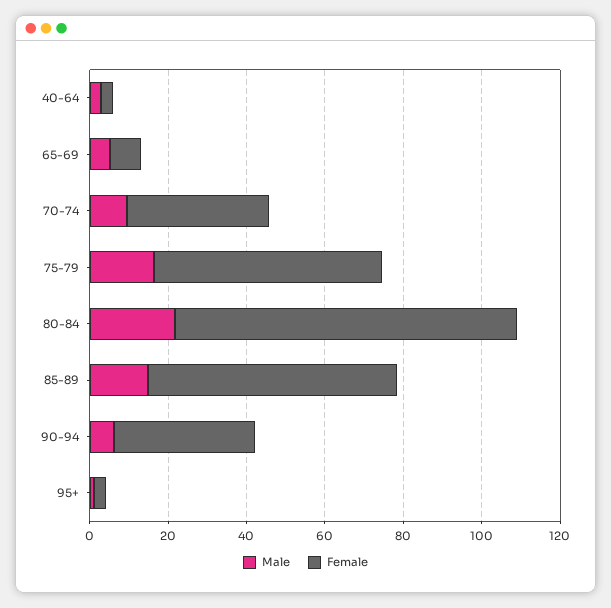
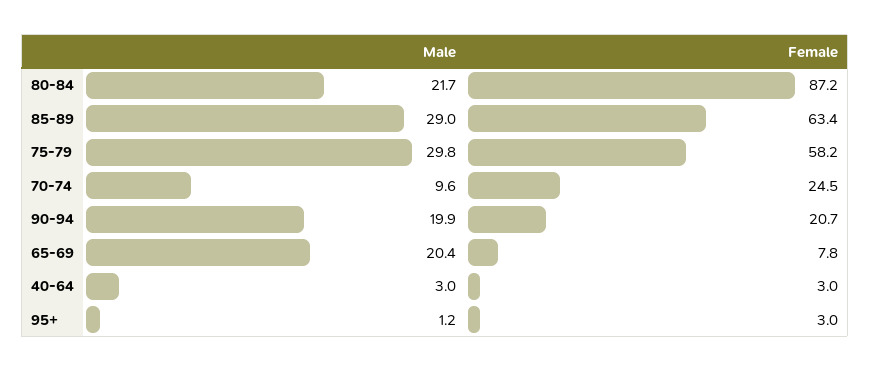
Male, 65-69: 5 -> 20.4
Female, 70-74: 35 -> 24.5
Male, 75-79: 15 -> 29.8
Male, 85-89: 15 -> 29
Male, 90-94: 5 -> 19.9
Female, 90-94: 35 -> 20.7

